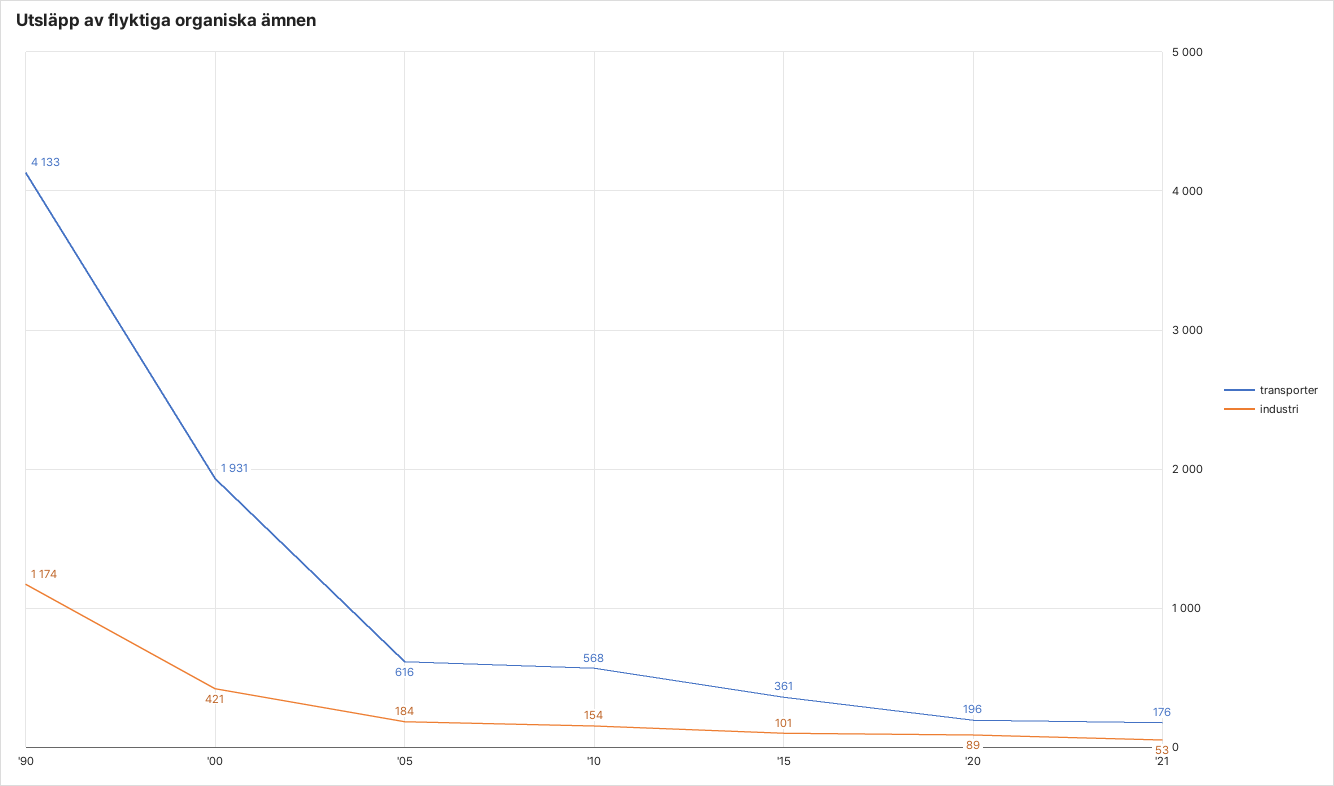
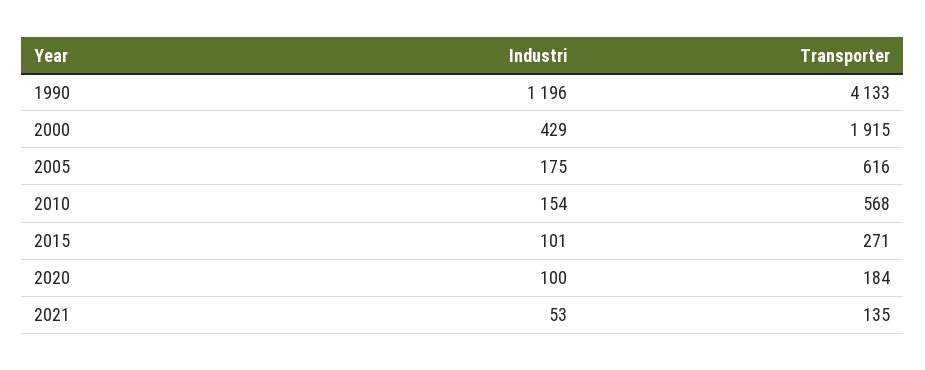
industri, '90: 1174 -> 1196
transporter, '00: 1931 -> 1915
industri, '00: 421 -> 429
industri, '05: 184 -> 175
transporter, '15: 361 -> 271
transporter, '20: 196 -> 184
industri, '20: 89 -> 100
transporter, '21: 176 -> 135

